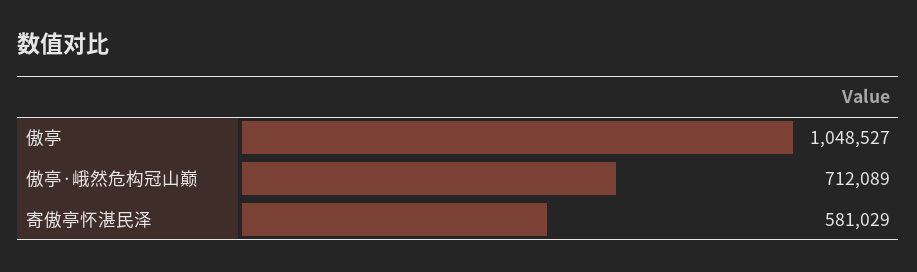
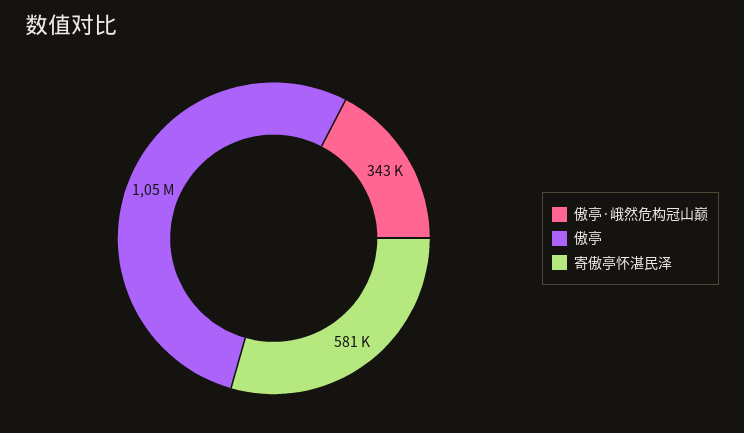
傲亭·峨然危构冠山巅: 712089 -> 343000

